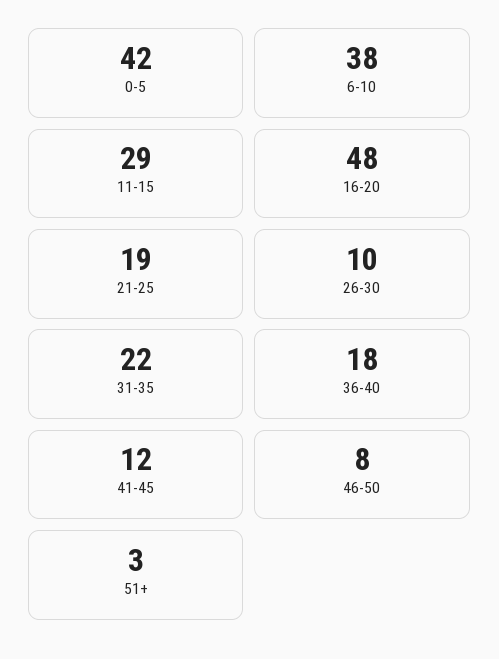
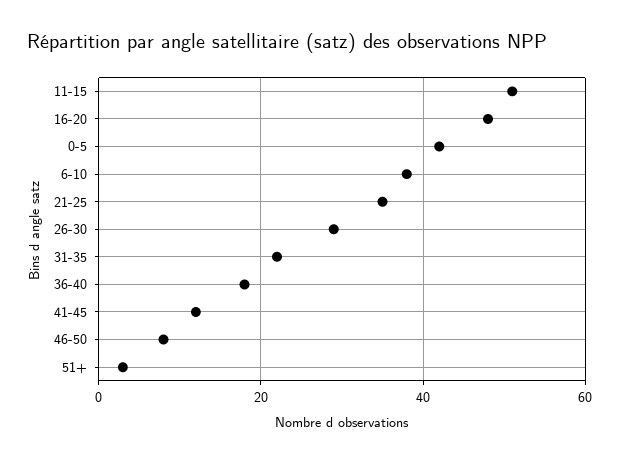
11-15: 29 -> 50
21-25: 19 -> 35
26-30: 10 -> 30

